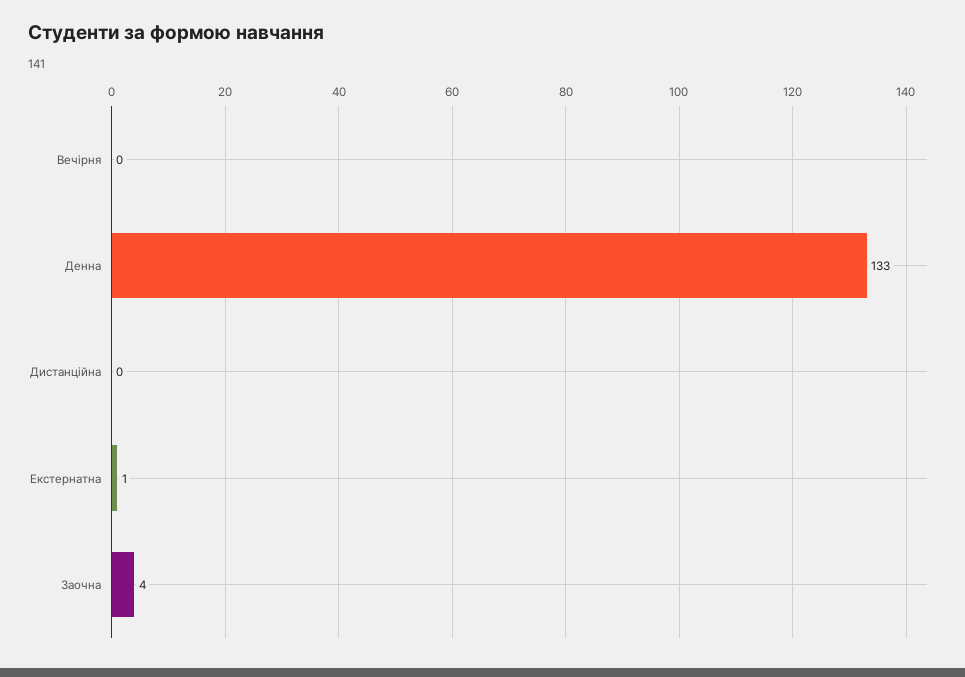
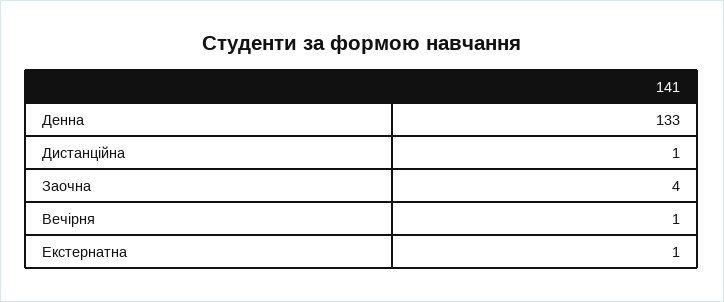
Вечірня: 0 -> 1
Дистанційна: 0 -> 1

